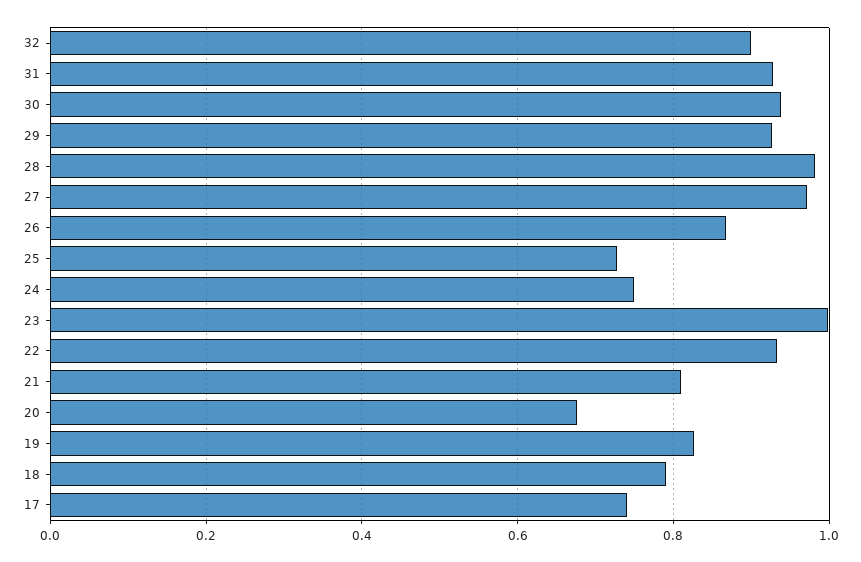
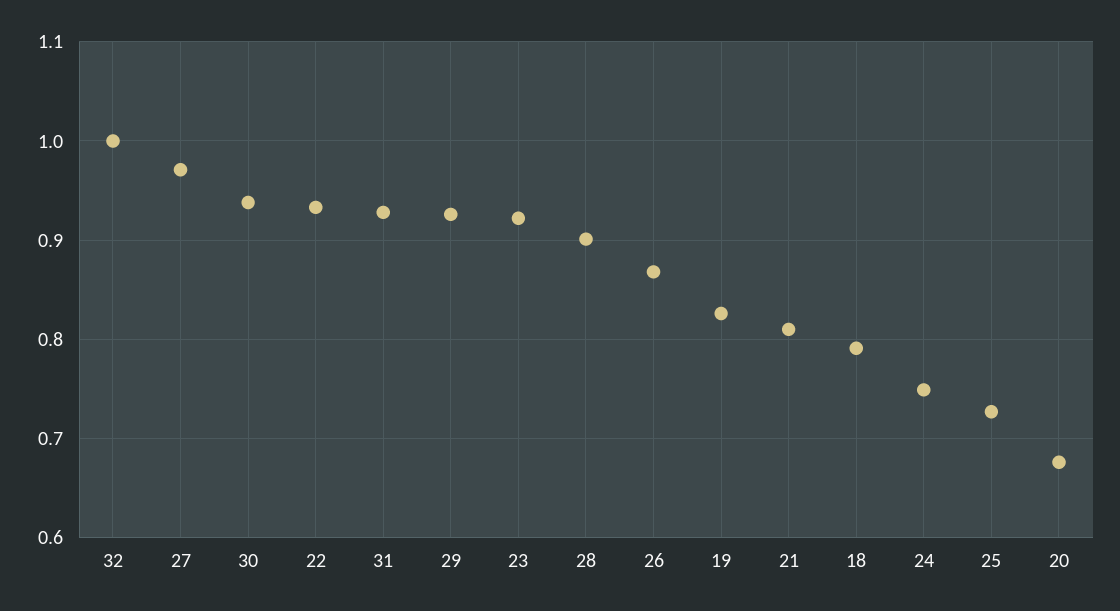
32: 0.9 -> 1
28: 0.98 -> 0.9
23: 1 -> 0.92
17: 0.74 -> none

